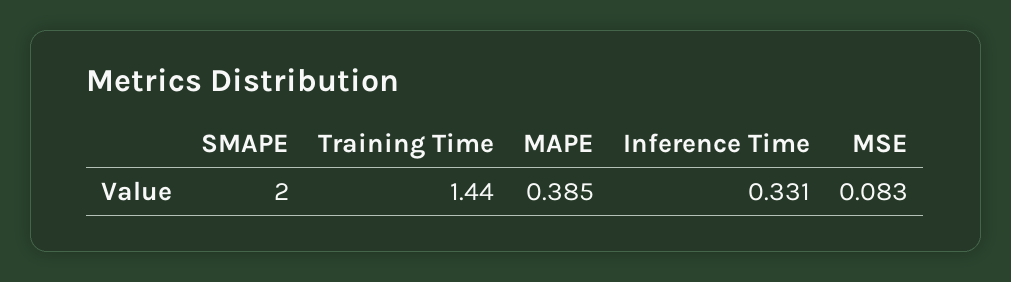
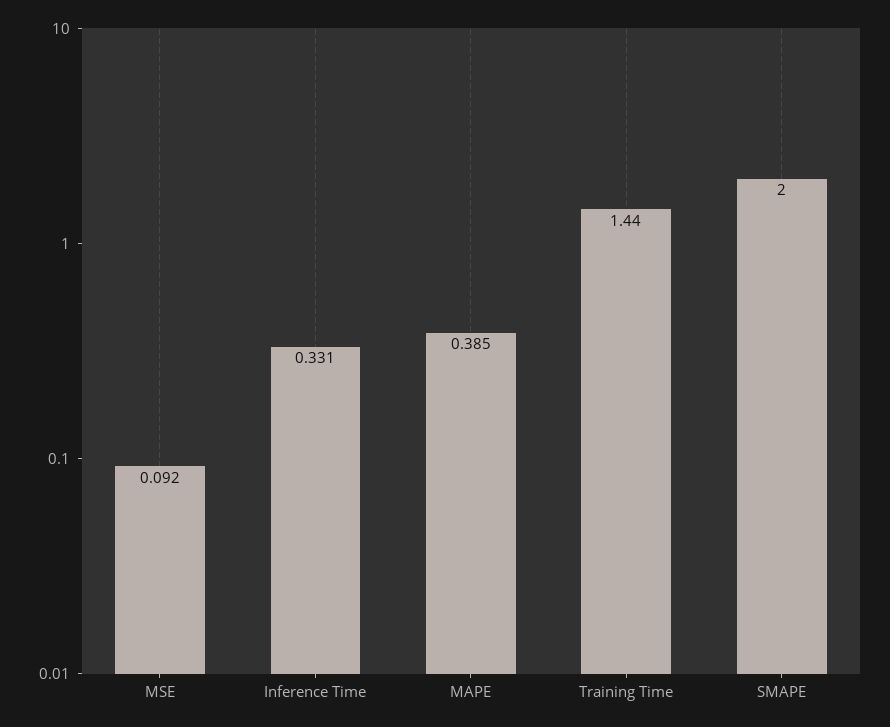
MSE: 0.083 -> 0.092

